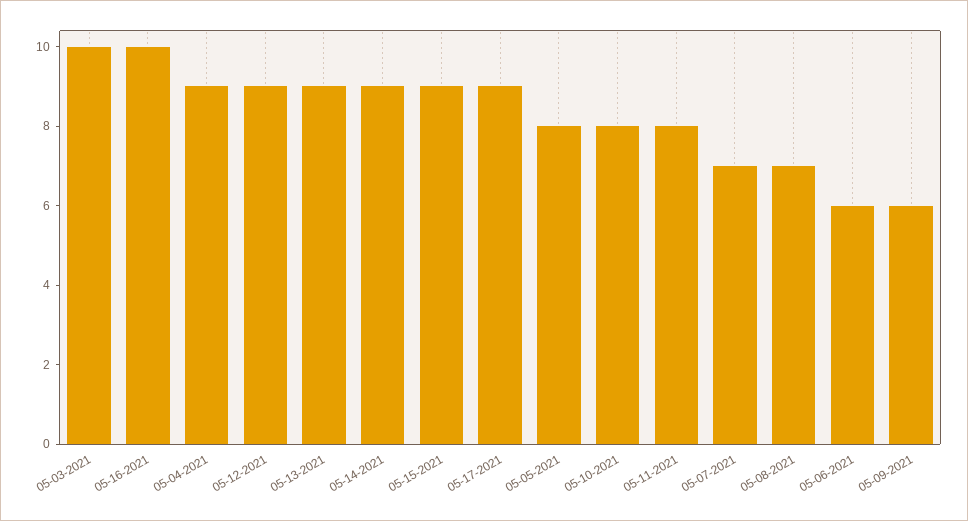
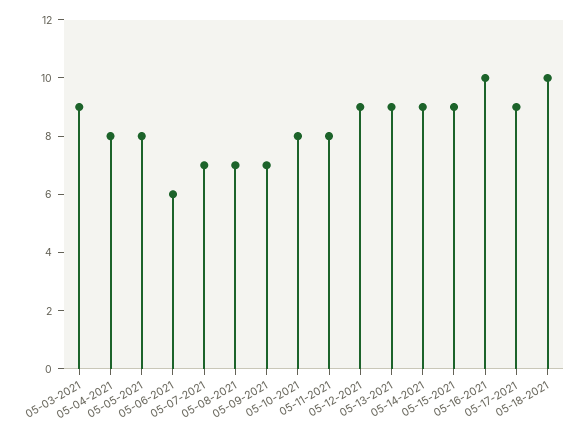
05-03-2021: 10 -> 9
05-04-2021: 9 -> 8
05-09-2021: 6 -> 7
05-18-2021: none -> 10

